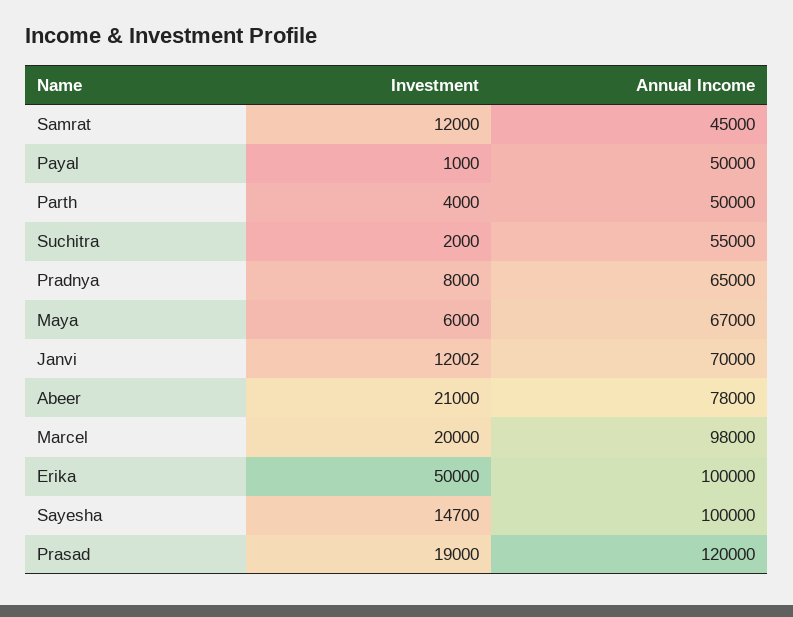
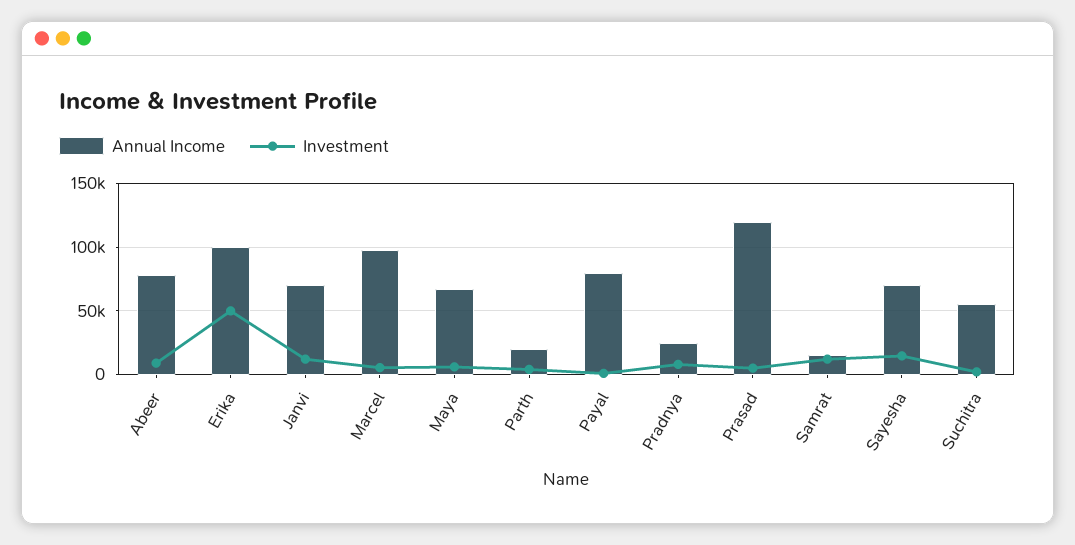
Annual Income, Samrat: 45000 -> 15000
Annual Income, Payal: 50000 -> 80000
Annual Income, Parth: 50000 -> 20000
Annual Income, Pradnya: 65000 -> 25000
Investment, Abeer: 21000 -> 10000
Investment, Marcel: 20000 -> 5000
Annual Income, Sayesha: 100000 -> 70000
Investment, Prasad: 19000 -> 5000

